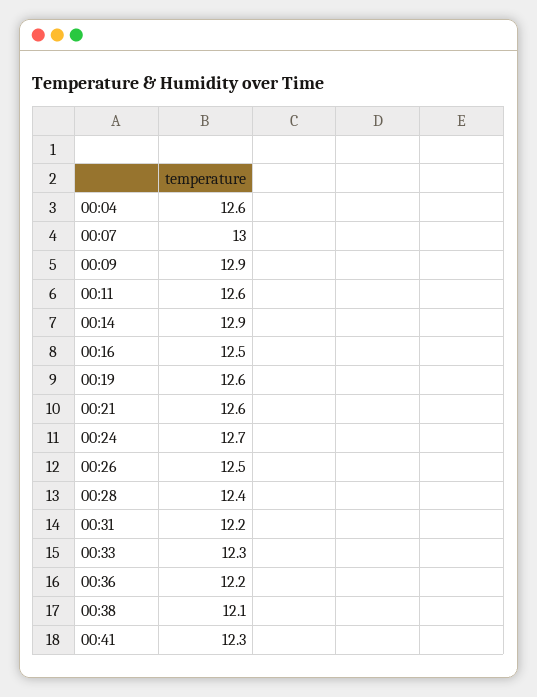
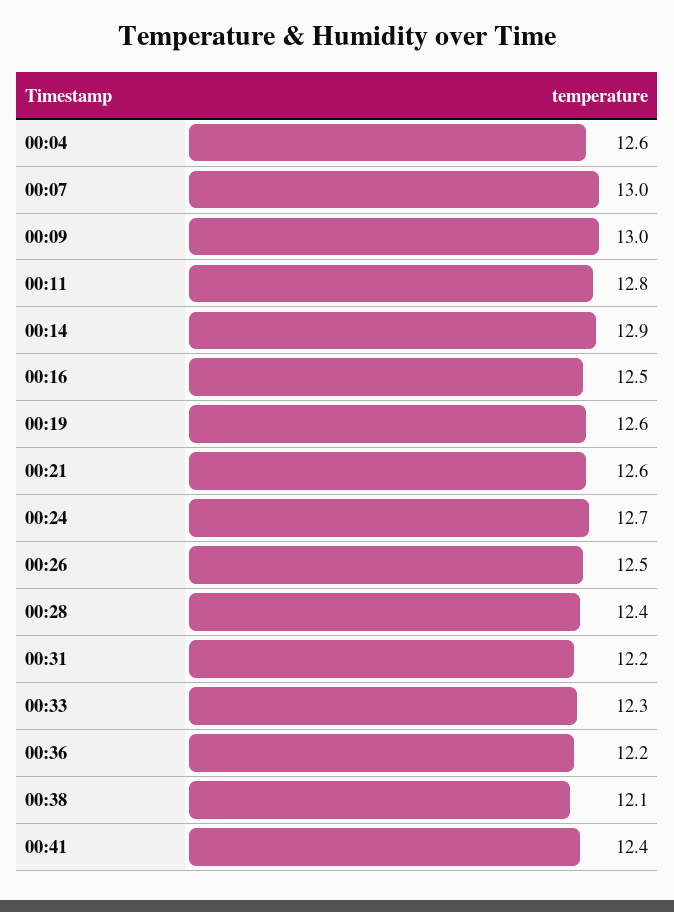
00:09: 12.9 -> 13
00:11: 12.6 -> 12.8
00:41: 12.3 -> 12.4

